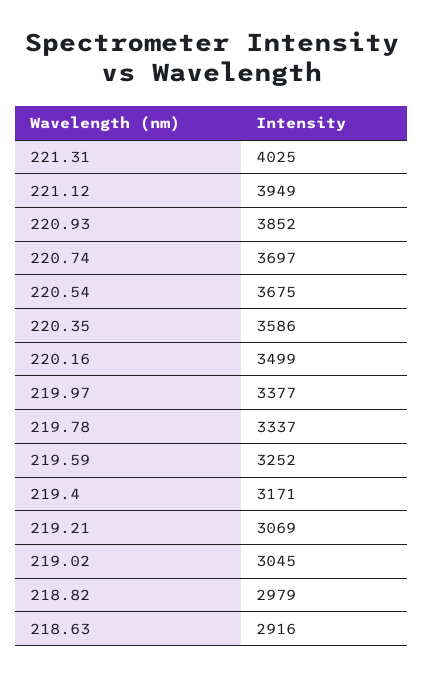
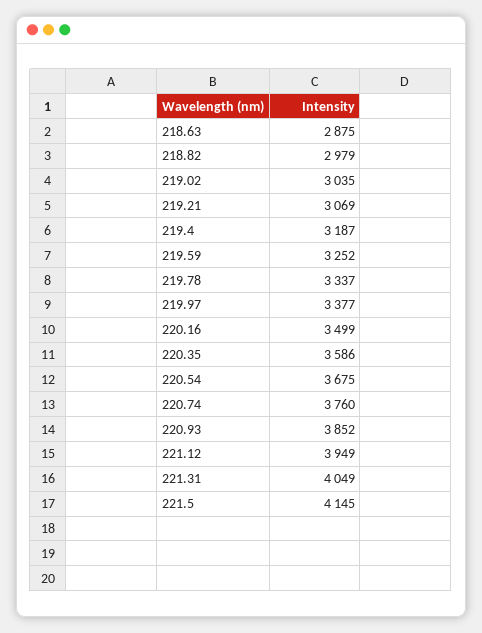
221.31: 4025 -> 4049
220.74: 3697 -> 3760
219.4: 3171 -> 3187
219.02: 3045 -> 3035
218.63: 2916 -> 2875
221.5: none -> 4145

